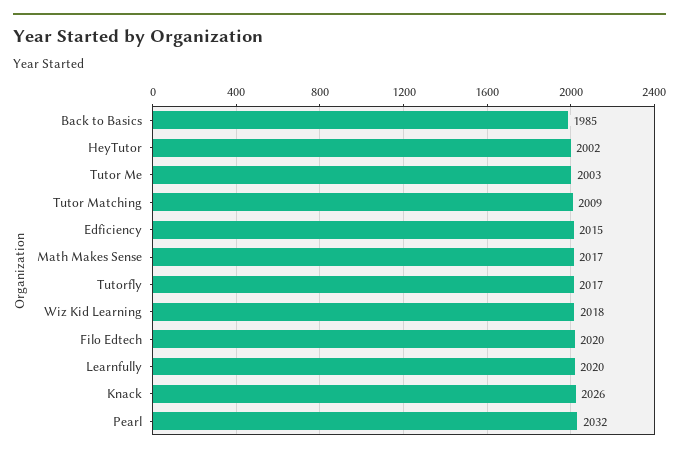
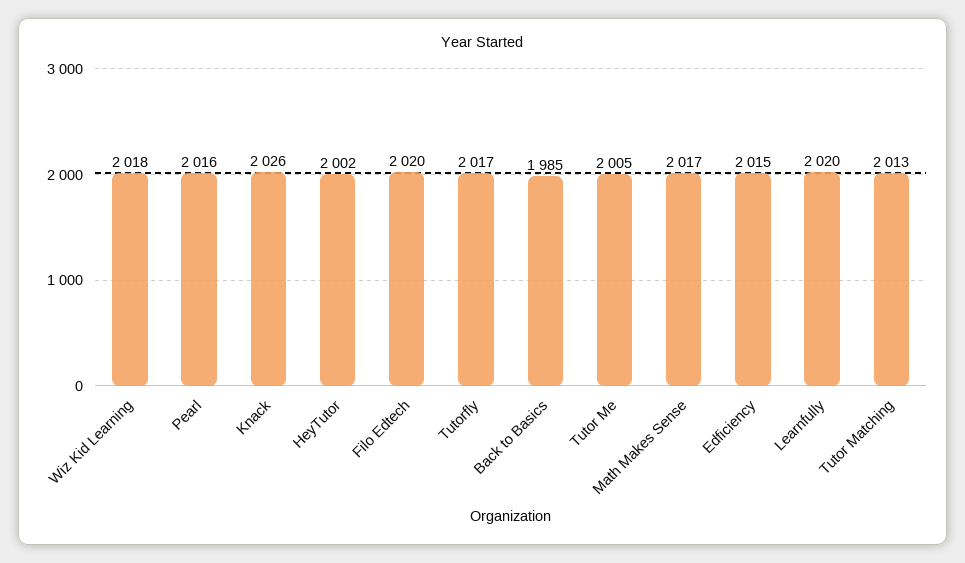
Tutor Me: 2003 -> 2005
Tutor Matching: 2009 -> 2013
Pearl: 2032 -> 2016

